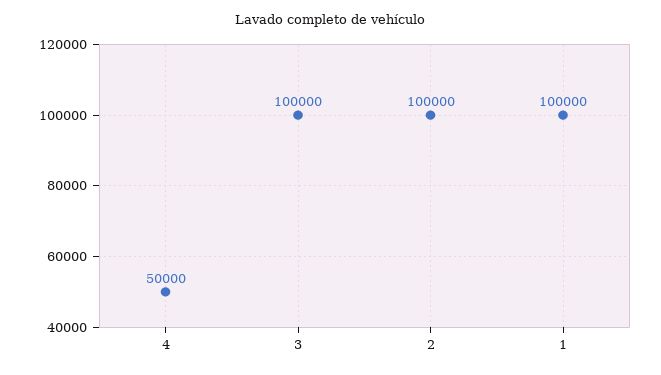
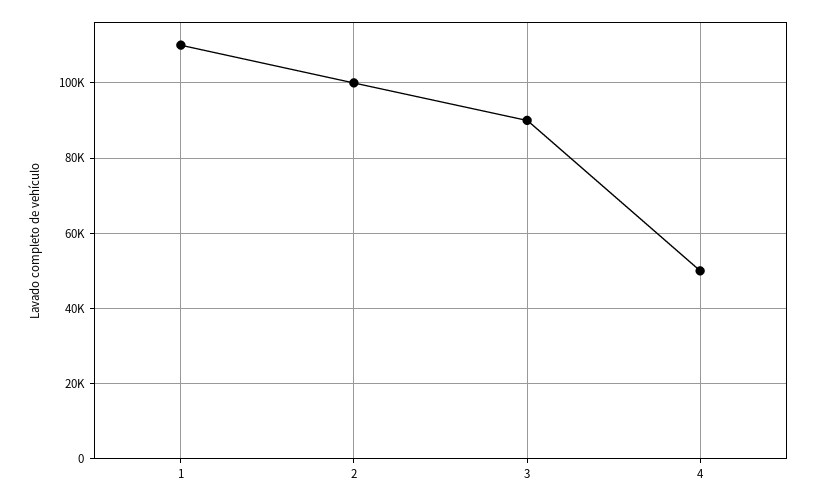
3: 100000 -> 90000
1: 100000 -> 110000

